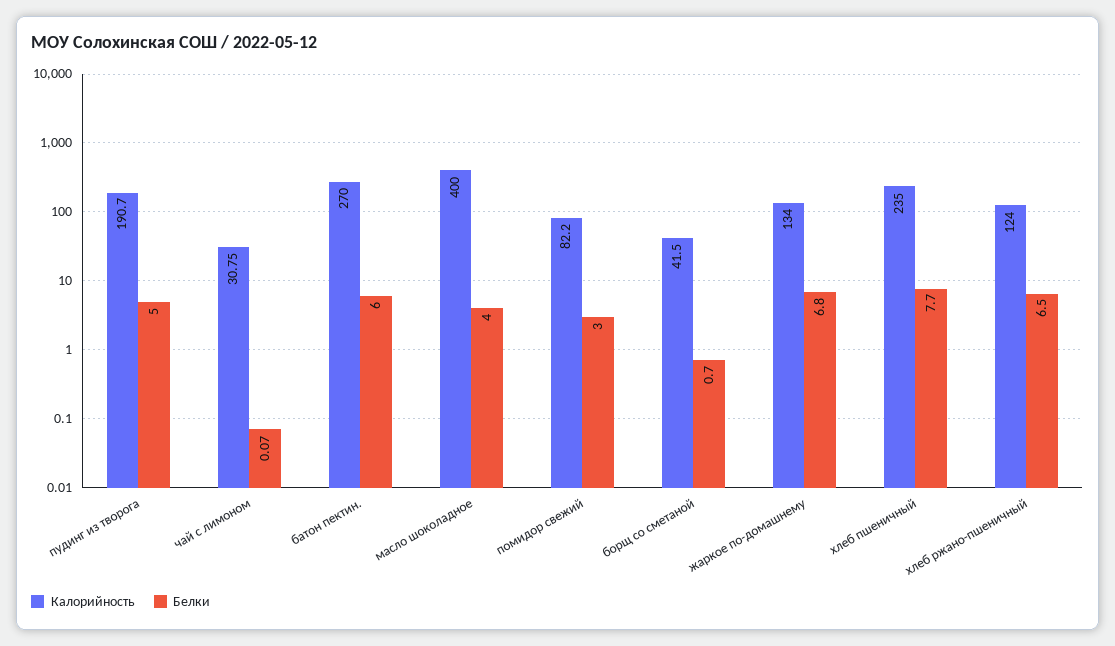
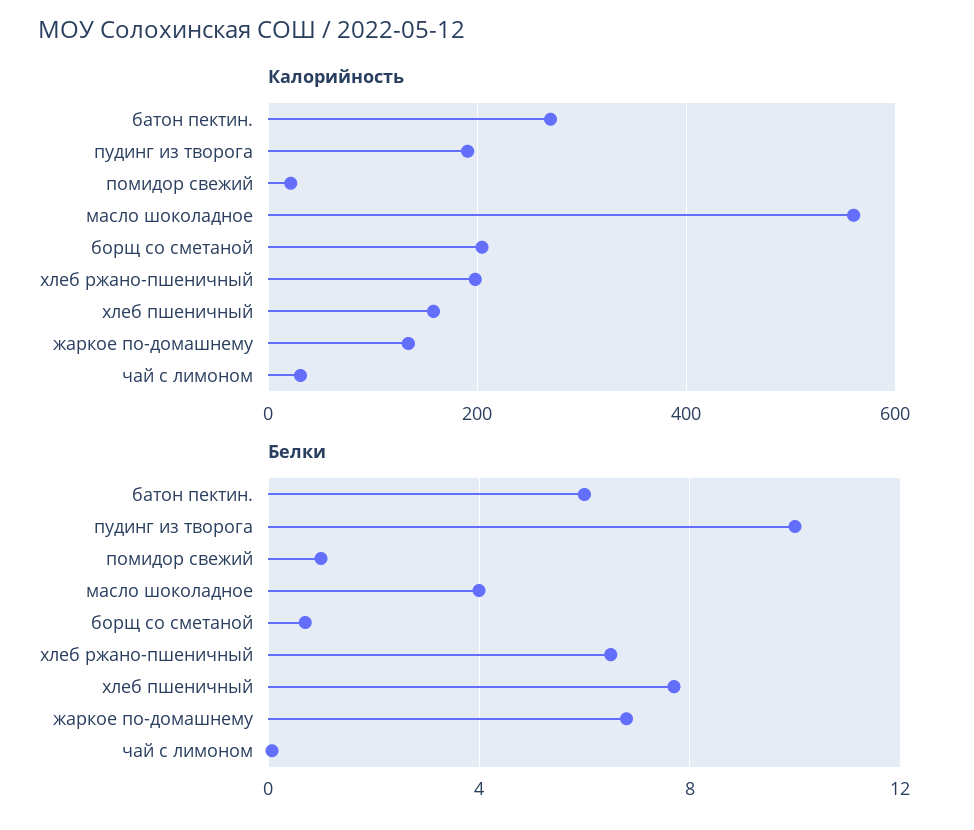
Белки, пудинг из творога: 5 -> 10
Калорийность, масло шоколадное: 400 -> 560
Калорийность, помидор свежий: 82.2 -> 20
Белки, помидор свежий: 3 -> 1
Калорийность, борщ со сметаной: 41.5 -> 200
Калорийность, хлеб пшеничный: 235 -> 160
Калорийность, хлеб ржано-пшеничный: 124 -> 200

